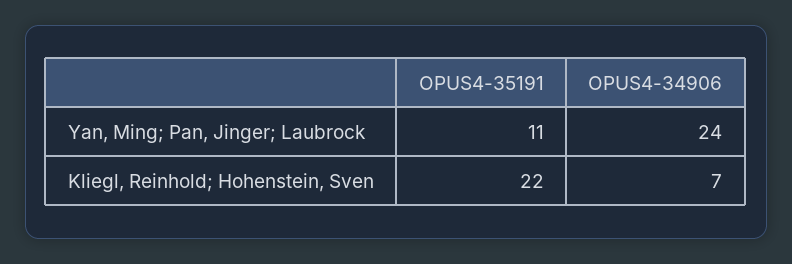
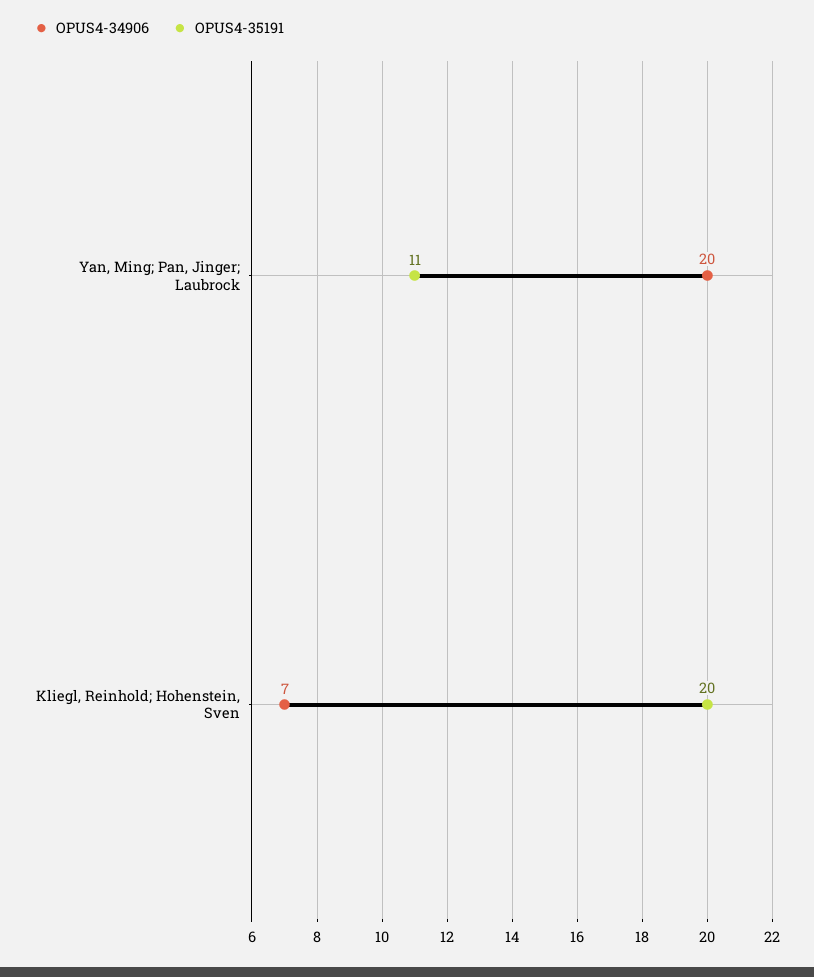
OPUS4-34906, Yan, Ming; Pan, Jinger; Laubrock: 24 -> 20
OPUS4-35191, Kliegl, Reinhold; Hohenstein, Sven: 22 -> 20

